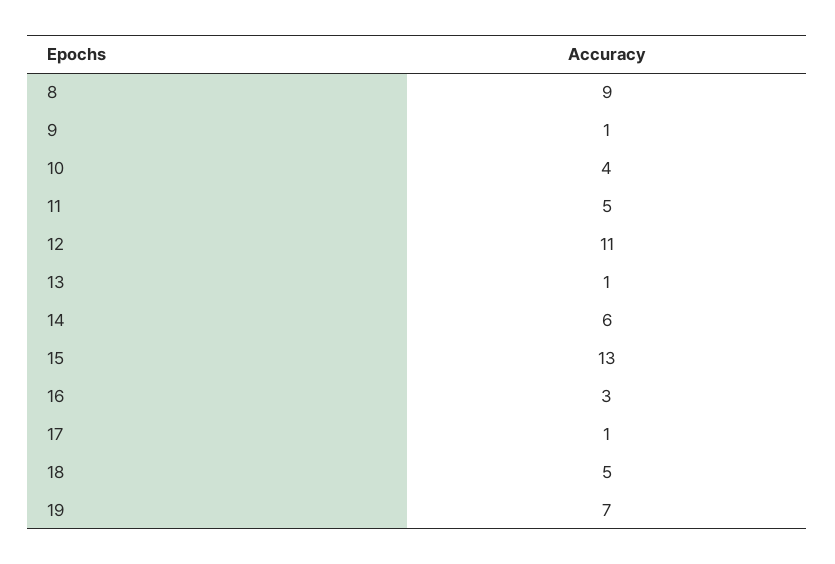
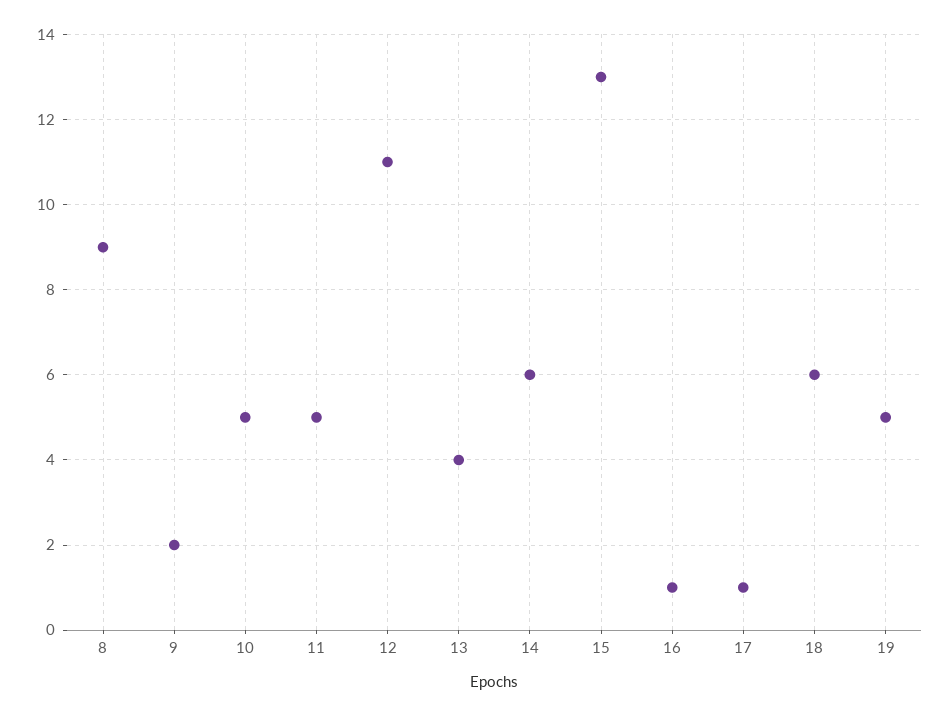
9: 1 -> 2
10: 4 -> 5
13: 1 -> 4
16: 3 -> 1
18: 5 -> 6
19: 7 -> 5

